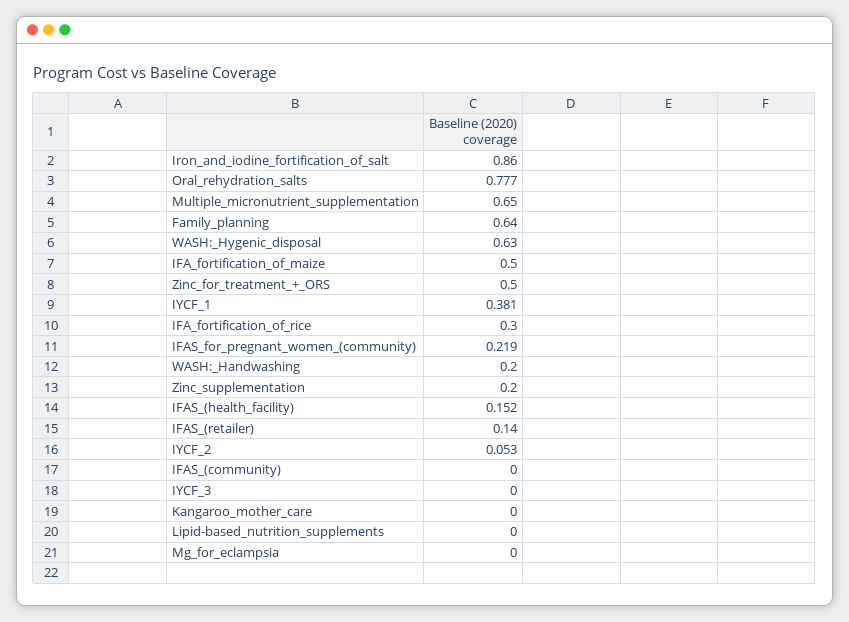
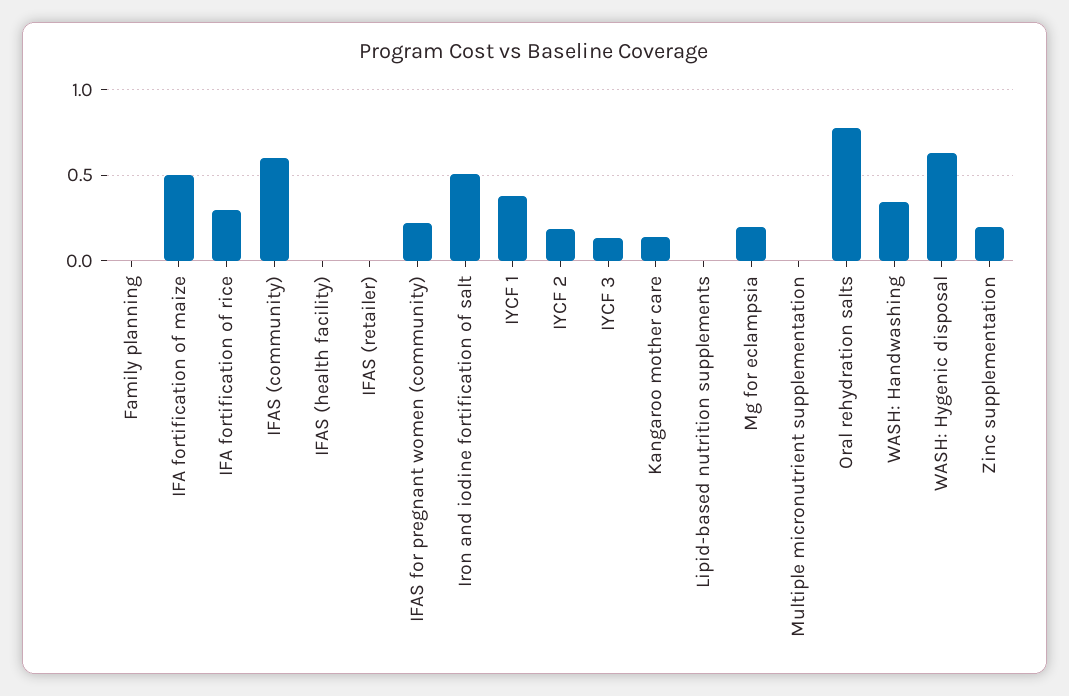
Iron_and_iodine_fortification_of_salt: 0.86 -> 0.5
Multiple_micronutrient_supplementation: 0.65 -> 0
Family_planning: 0.64 -> 0
Zinc_for_treatment_+_ORS: 0.5 -> none
WASH:_Handwashing: 0.2 -> 0.35
IFAS_(health_facility): 0.152 -> 0
IFAS_(retailer): 0.14 -> 0
IYCF_2: 0.053 -> 0.2
IFAS_(community): 0 -> 0.6
IYCF_3: 0 -> 0.15
Kangaroo_mother_care: 0 -> 0.15
Mg_for_eclampsia: 0 -> 0.2

